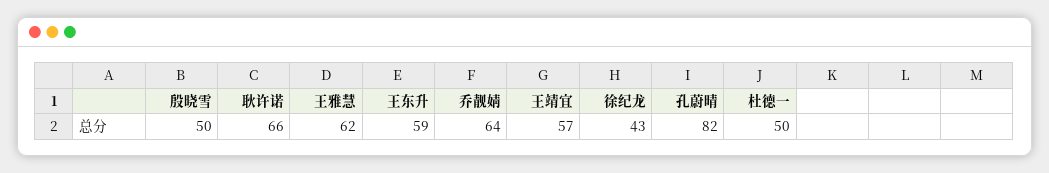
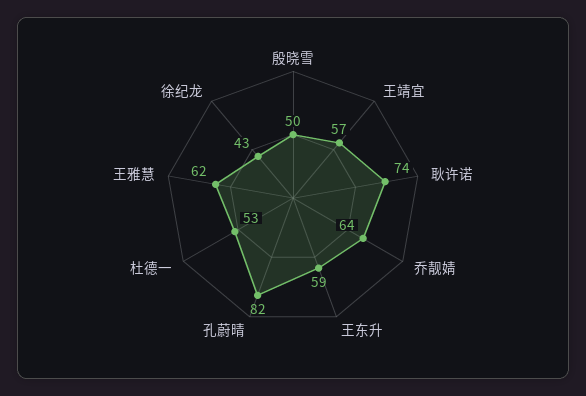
耿许诺: 66 -> 74
杜德一: 50 -> 53

